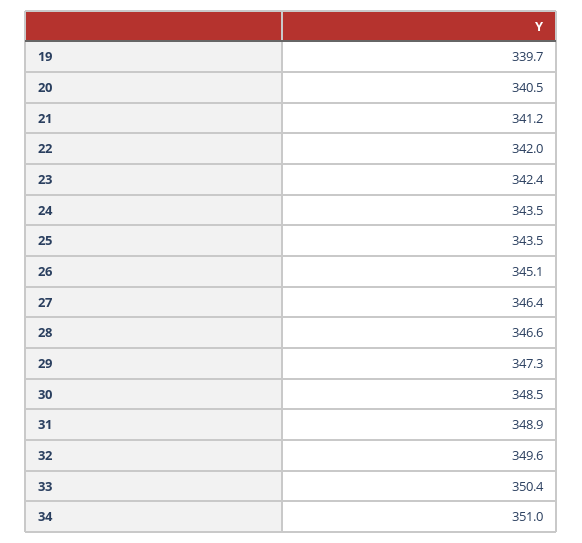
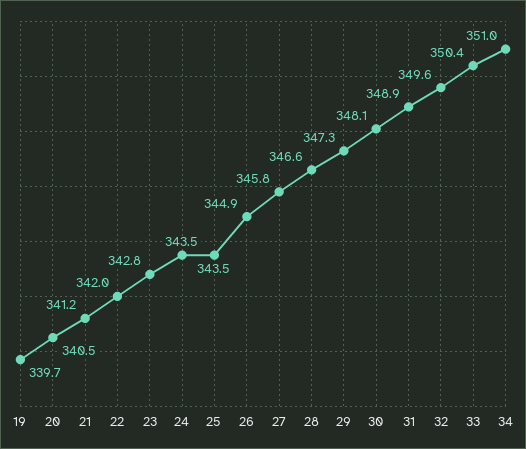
23: 342.4 -> 342.8
26: 345.1 -> 344.9
27: 346.4 -> 345.8
30: 348.5 -> 348.1

